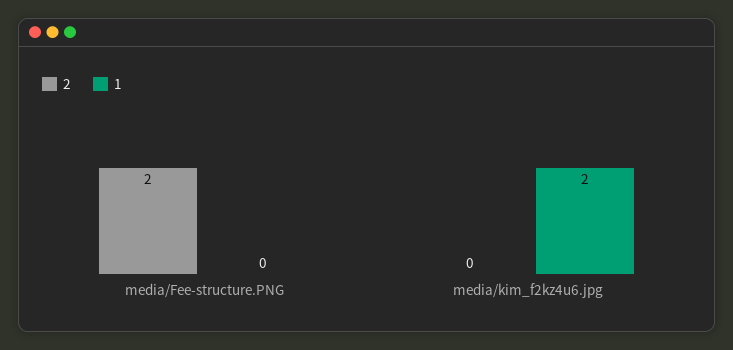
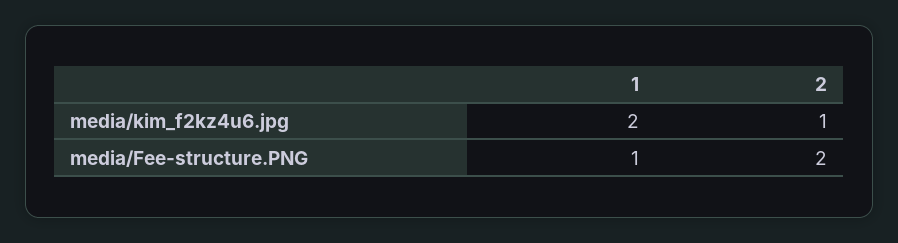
1, media/Fee-structure.PNG: 0 -> 1
2, media/kim_f2kz4u6.jpg: 0 -> 1

